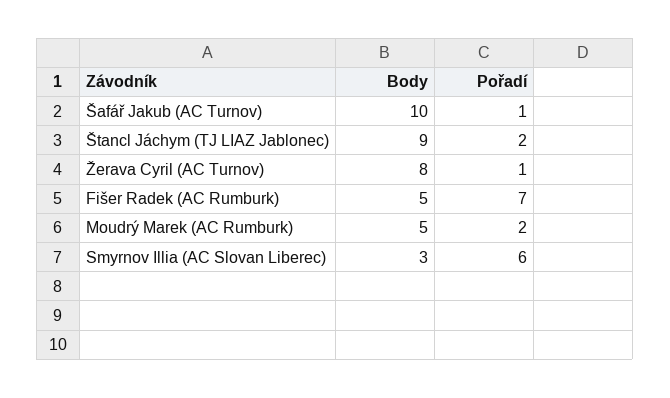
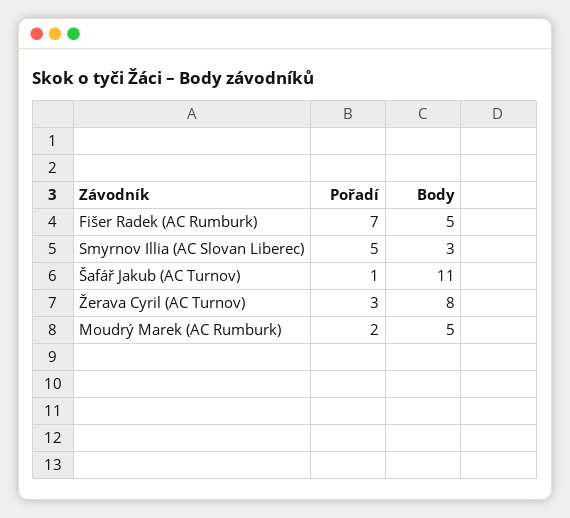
Body, Šafář Jakub (AC Turnov): 10 -> 11
Body, Štancl Jáchym (TJ LIAZ Jablonec): 9 -> none
Pořadí, Štancl Jáchym (TJ LIAZ Jablonec): 2 -> none
Pořadí, Žerava Cyril (AC Turnov): 1 -> 3
Pořadí, Smyrnov Illia (AC Slovan Liberec): 6 -> 5

